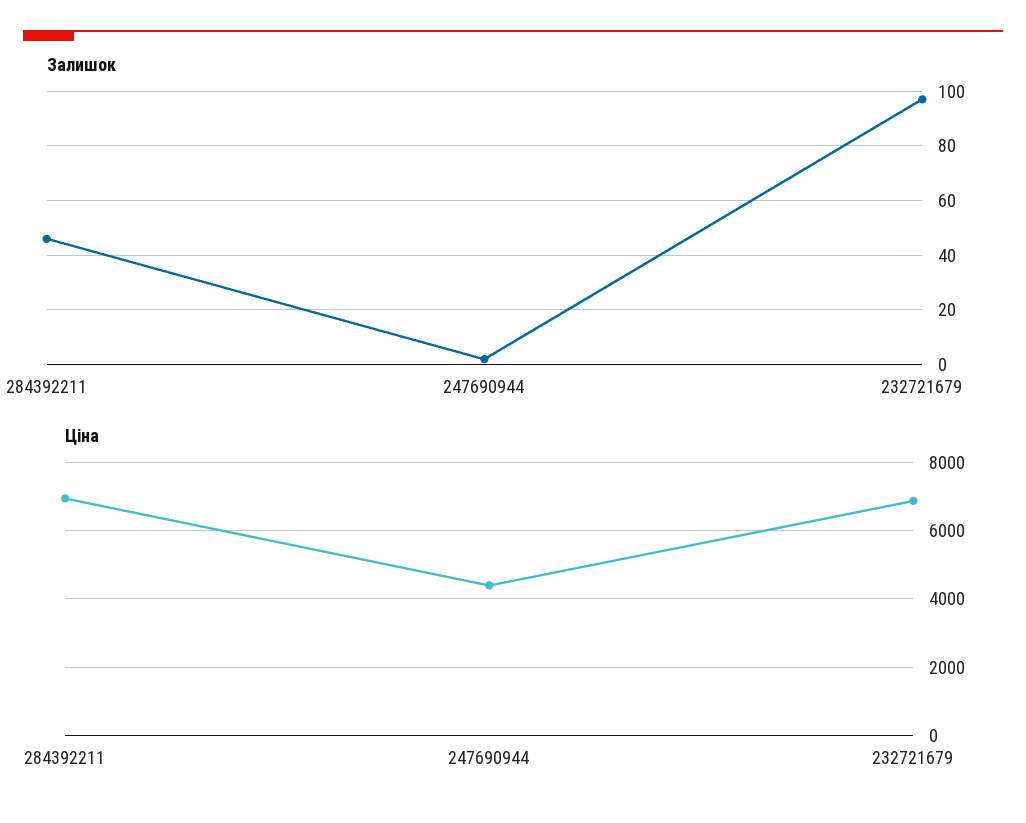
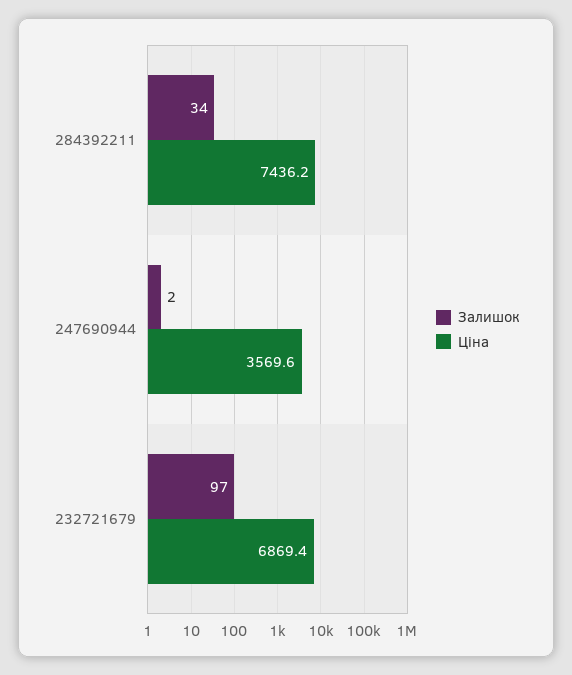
Залишок, 284392211: 45 -> 34
Ціна, 284392211: 7000 -> 7436.2
Ціна, 247690944: 4400 -> 3569.6

